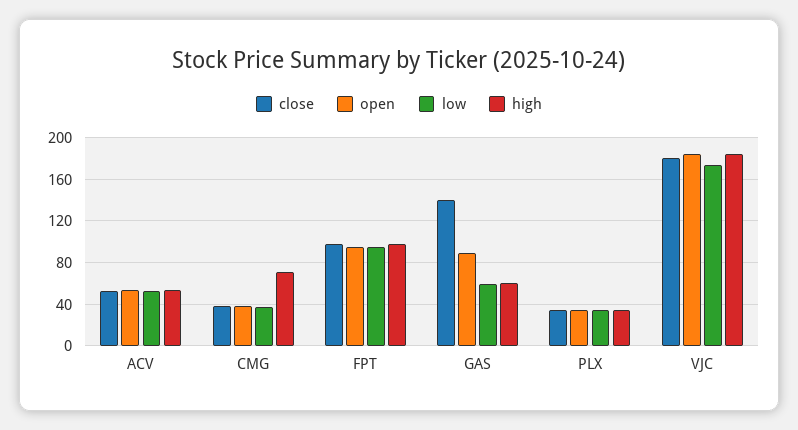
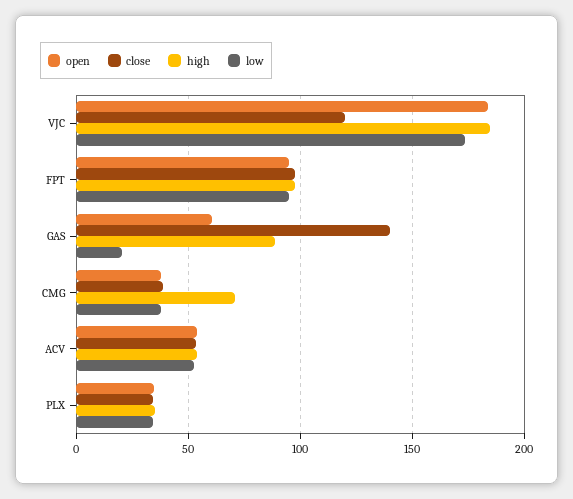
open, GAS: 90 -> 60
low, GAS: 60 -> 20
high, GAS: 60 -> 90
close, VJC: 180 -> 120

